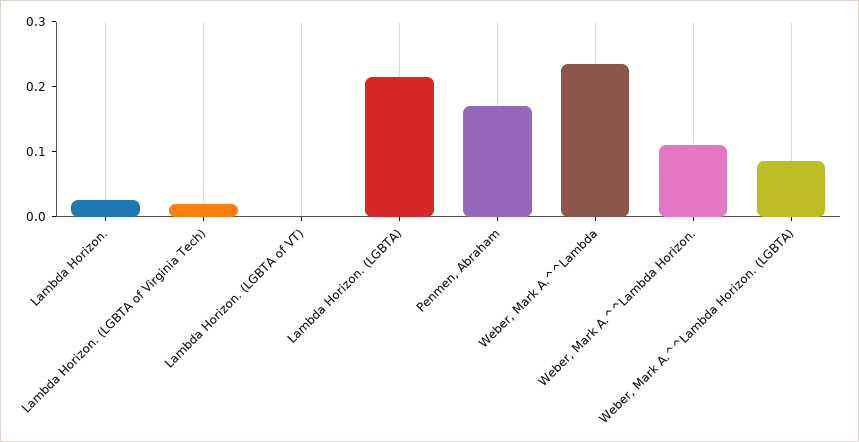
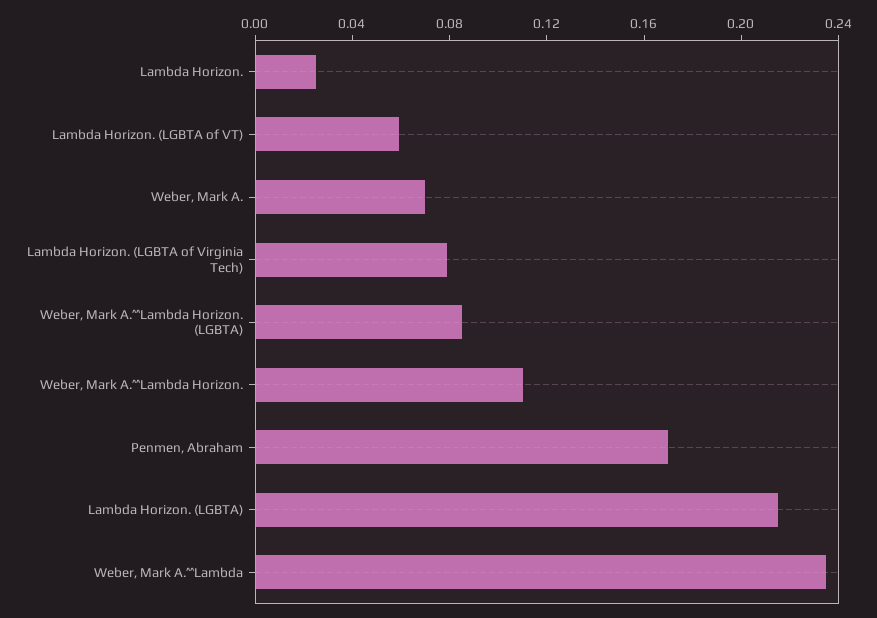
Lambda Horizon. (LGBTA of Virginia Tech): 0.02 -> 0.08
Lambda Horizon. (LGBTA of VT): 0 -> 0.06
Weber, Mark A.: none -> 0.07

